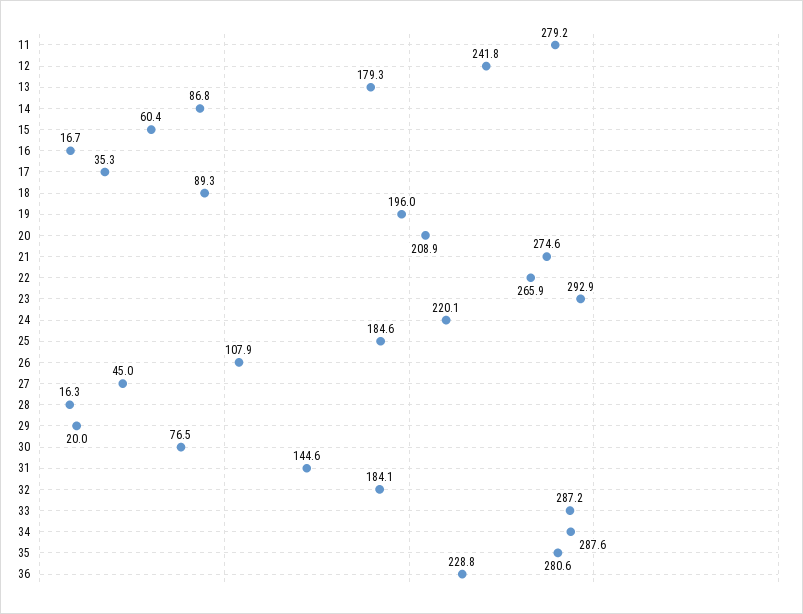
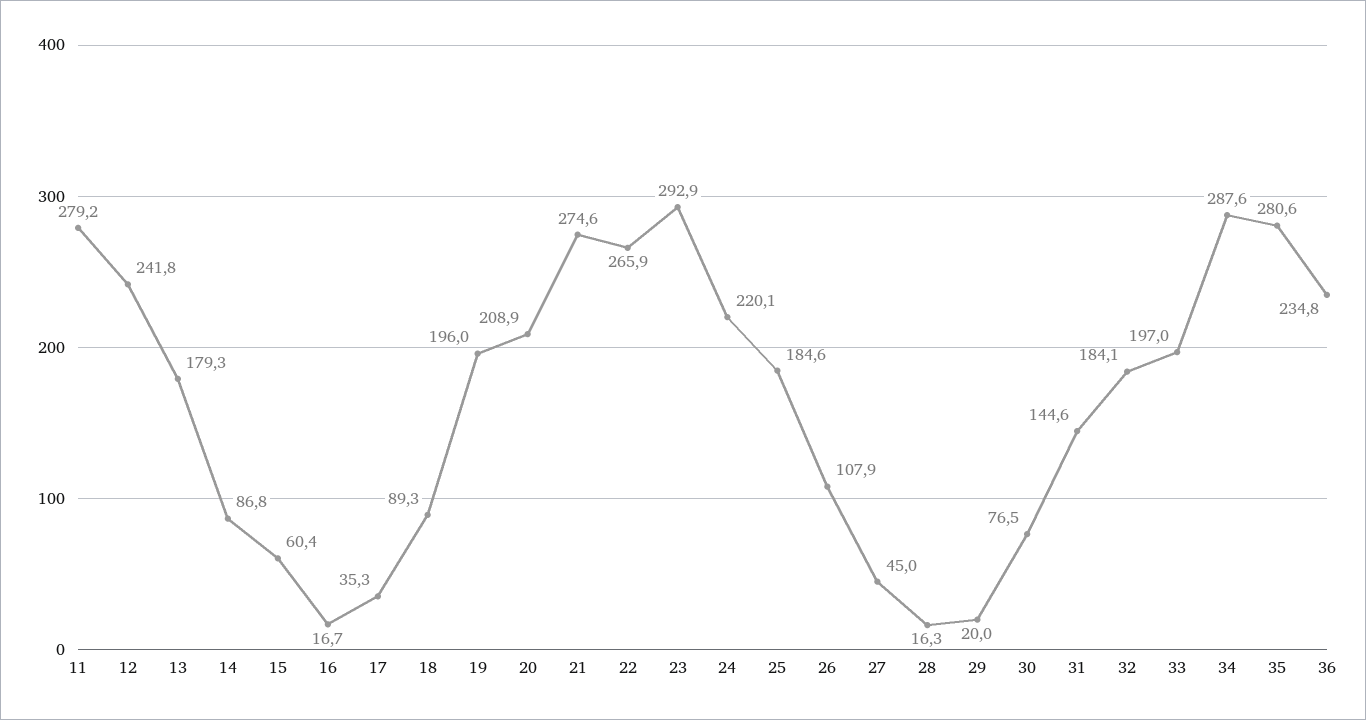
33: 287.2 -> 197
36: 228.8 -> 234.8

